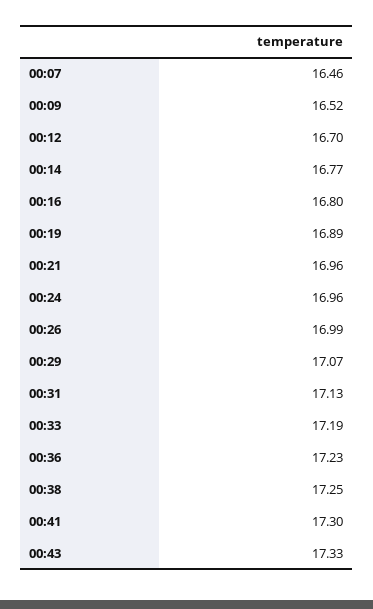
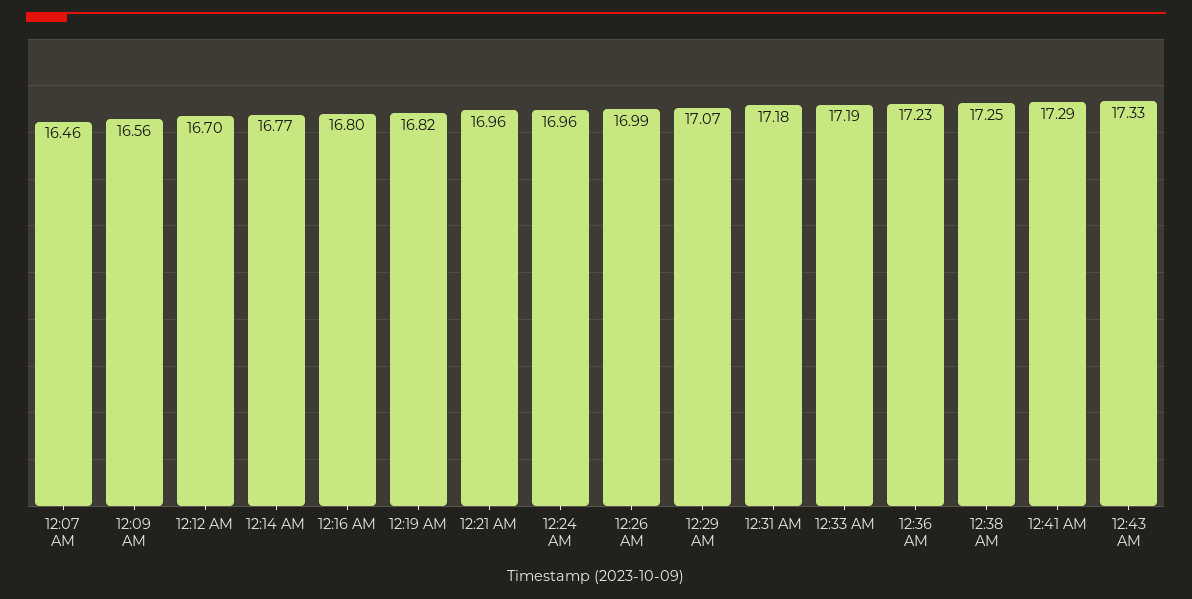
00:09: 16.52 -> 16.56
00:19: 16.89 -> 16.82
00:31: 17.13 -> 17.18
00:41: 17.3 -> 17.29

